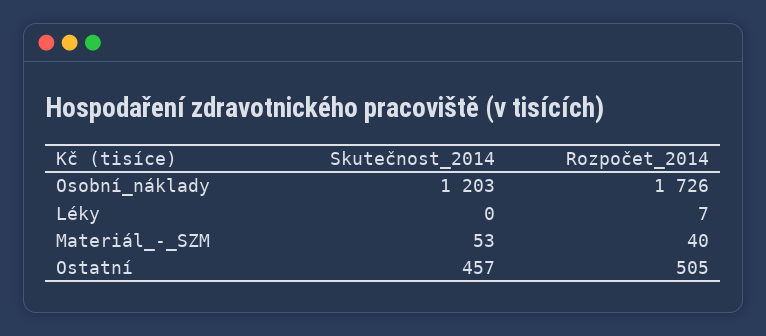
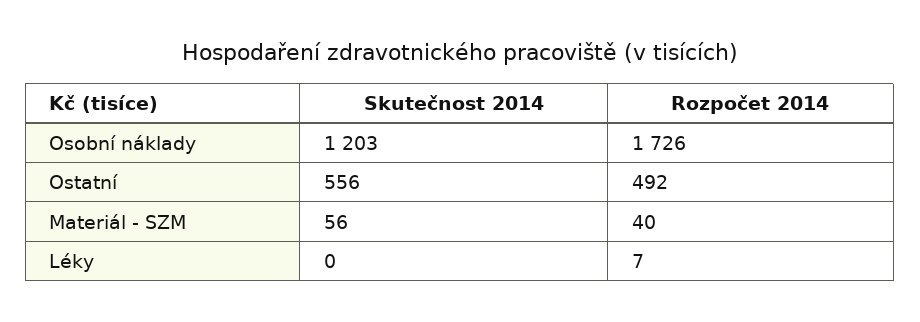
Skutečnost_2014, Materiál_-_SZM: 53 -> 56
Skutečnost_2014, Ostatní: 457 -> 556
Rozpočet_2014, Ostatní: 505 -> 492

